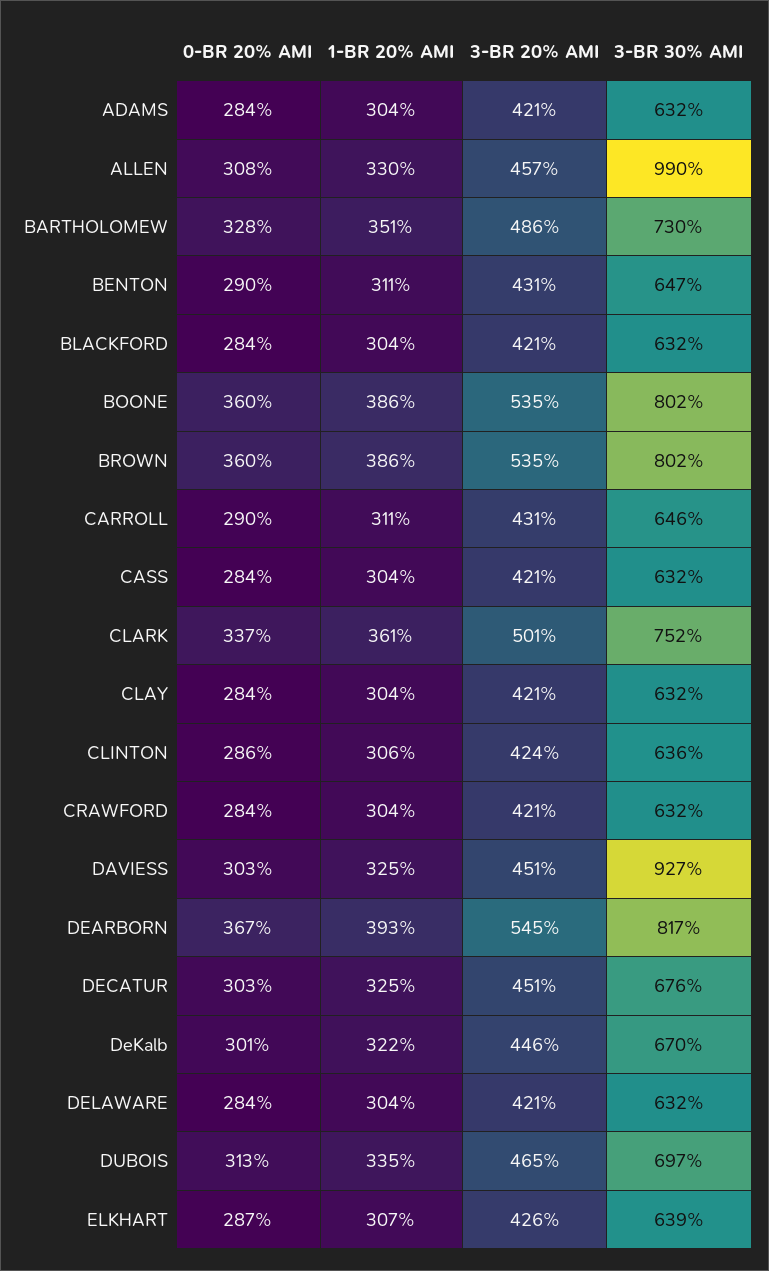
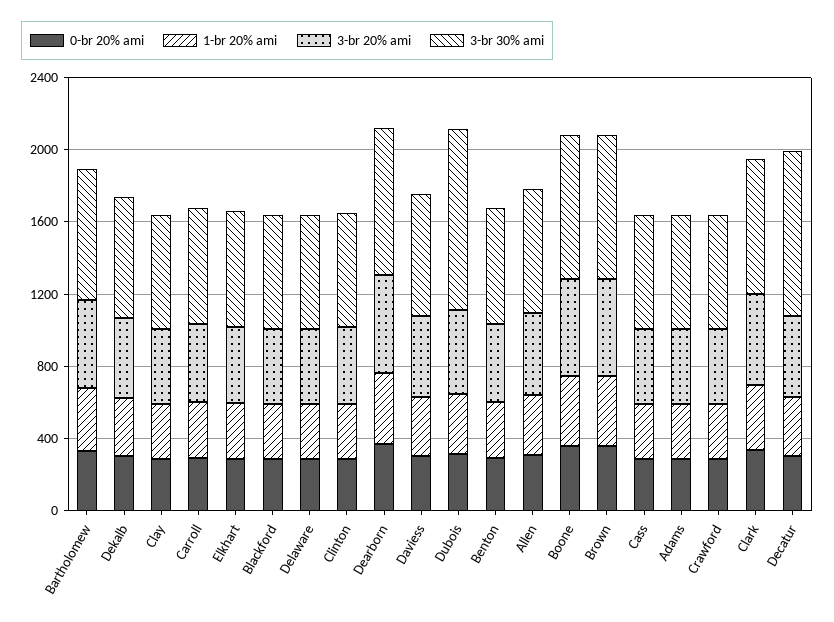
3-BR 30% AMI, ALLEN: 990 -> 700
3-BR 30% AMI, DAVIESS: 927 -> 700
3-BR 30% AMI, DECATUR: 676 -> 900
3-BR 30% AMI, DUBOIS: 697 -> 1000

